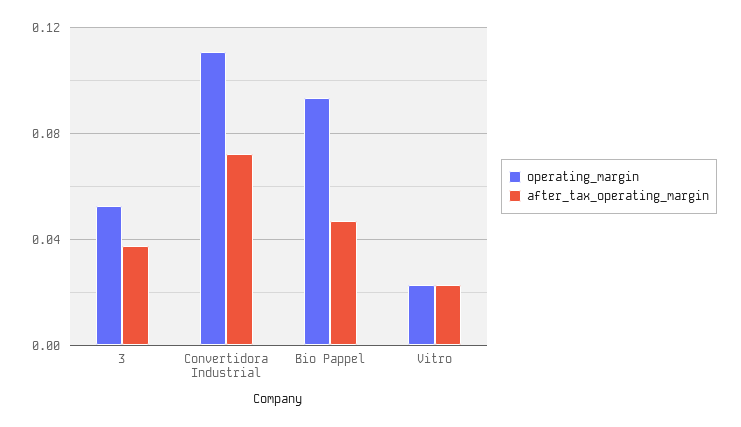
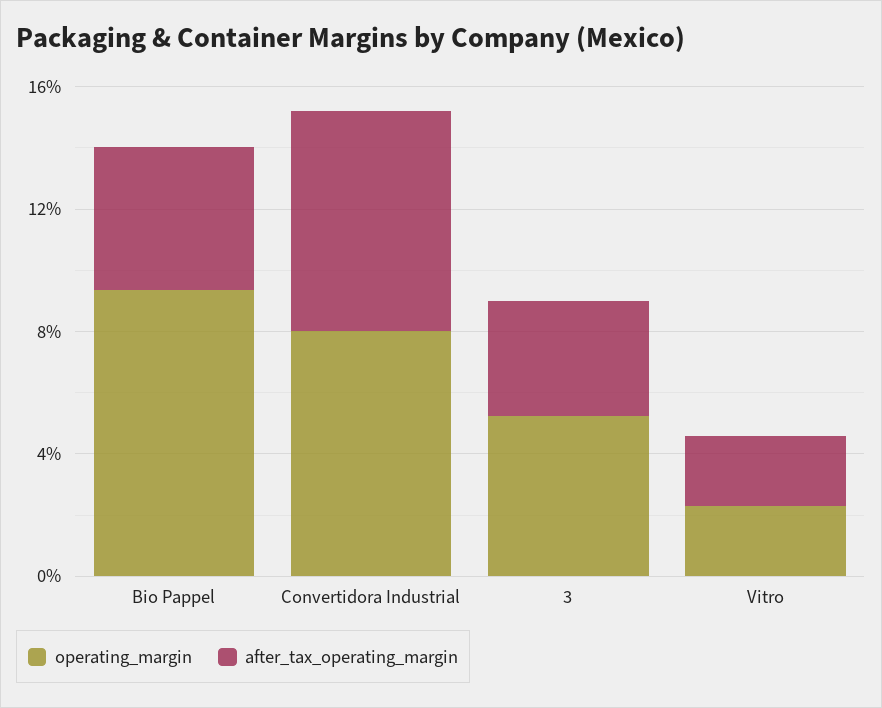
operating_margin, Convertidora Industrial: 0.11 -> 0.08

